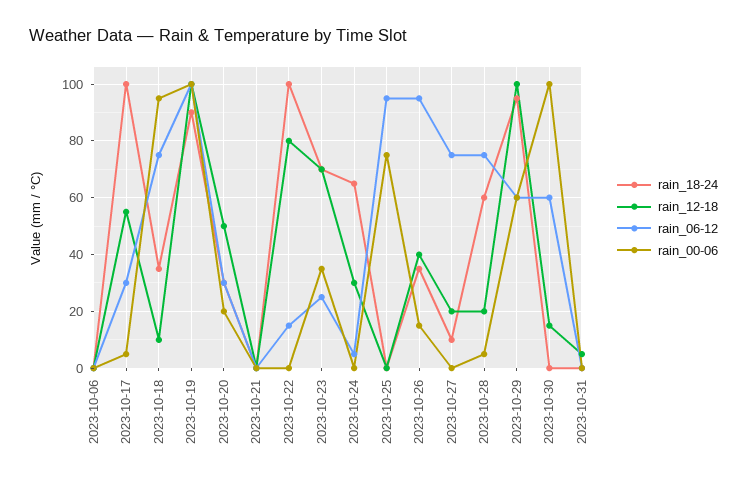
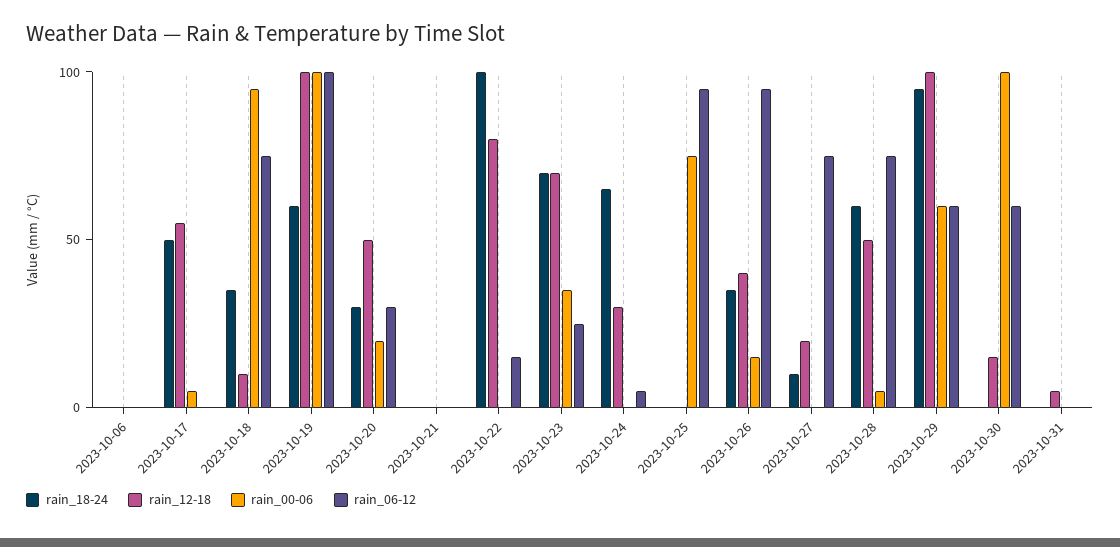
rain_18-24, 2023-10-17: 100 -> 50
rain_06-12, 2023-10-17: 30 -> 0
rain_18-24, 2023-10-19: 90 -> 60
rain_12-18, 2023-10-28: 20 -> 50

